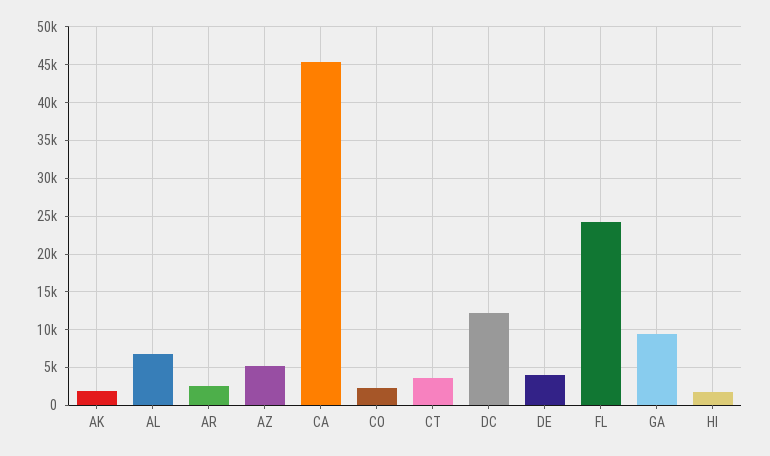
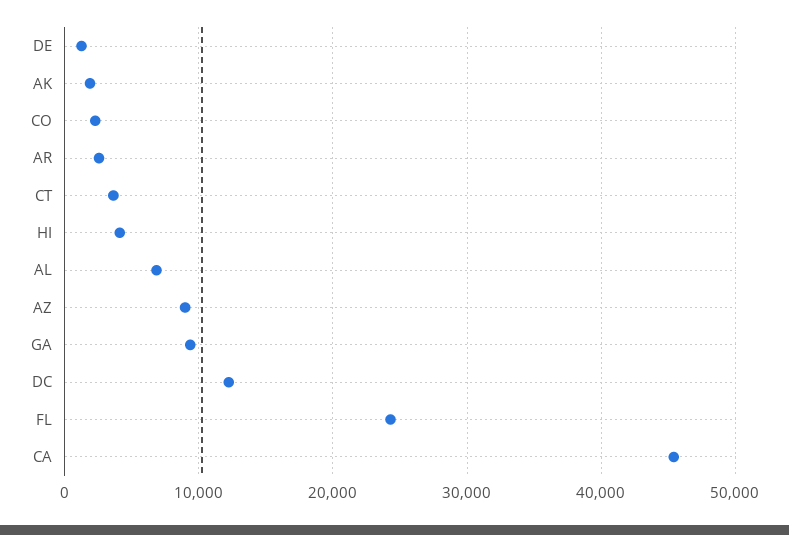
AZ: 5000 -> 9000
DE: 4000 -> 1000
HI: 2000 -> 4000

